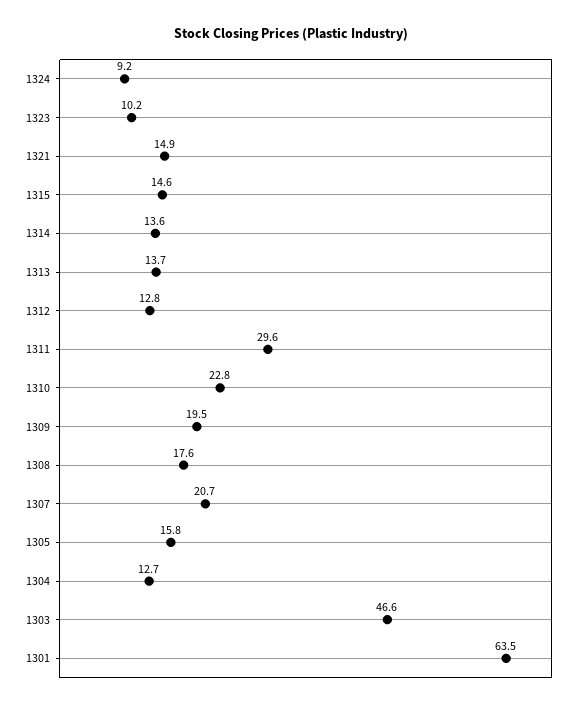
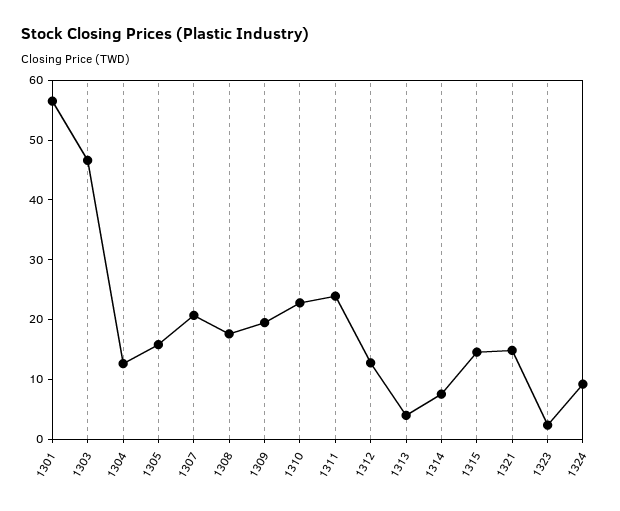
1323: 10.2 -> 2
1314: 13.6 -> 8
1313: 13.7 -> 4
1311: 29.6 -> 24
1301: 63.5 -> 56

